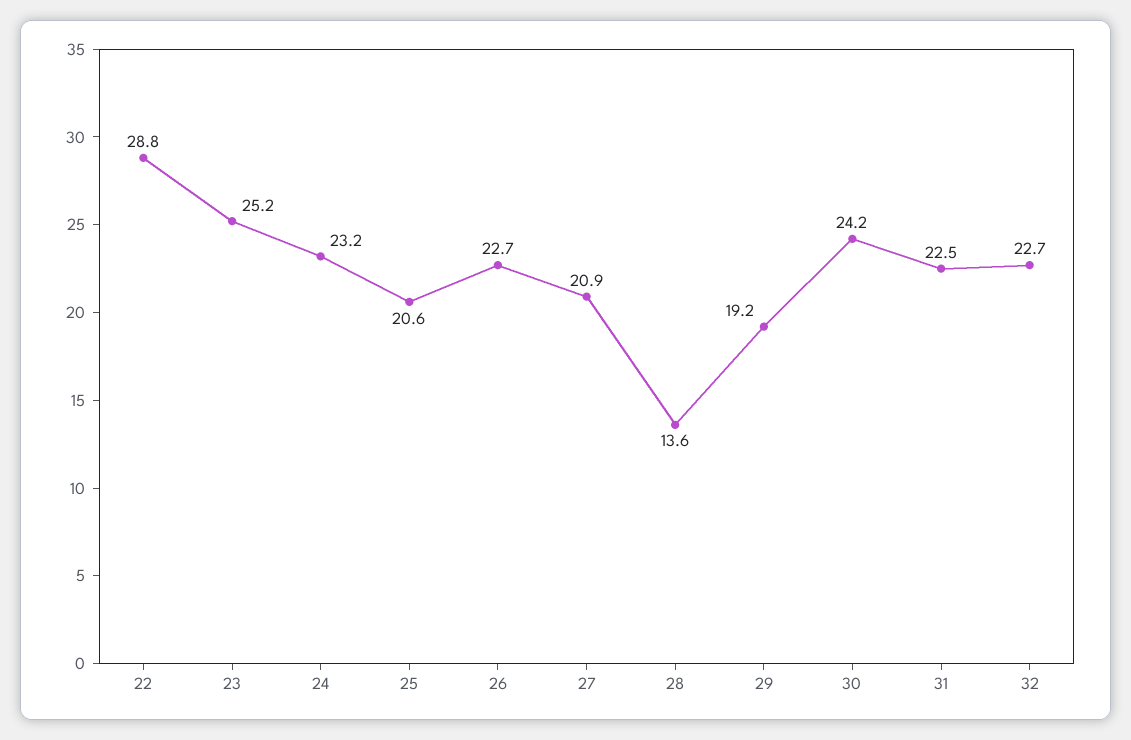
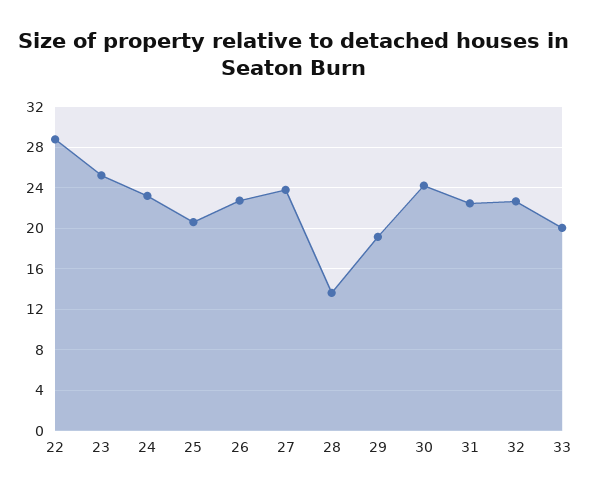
27: 20.9 -> 24
33: none -> 20

